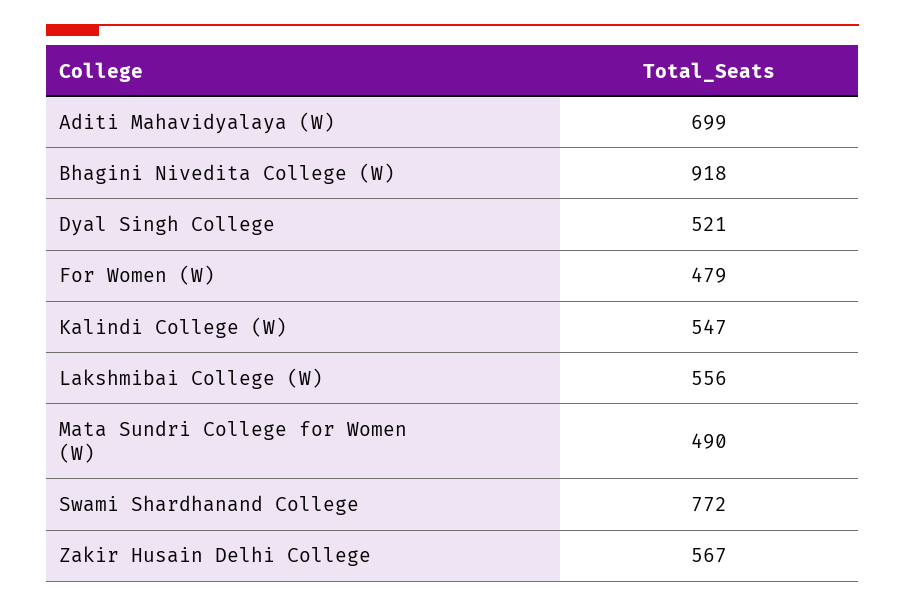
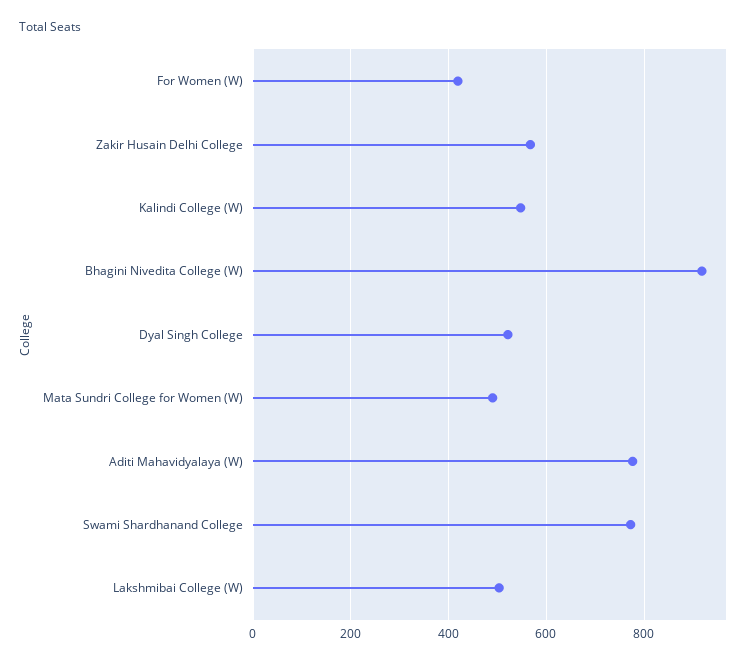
Aditi Mahavidyalaya (W): 699 -> 780
For Women (W): 479 -> 420
Lakshmibai College (W): 556 -> 500

